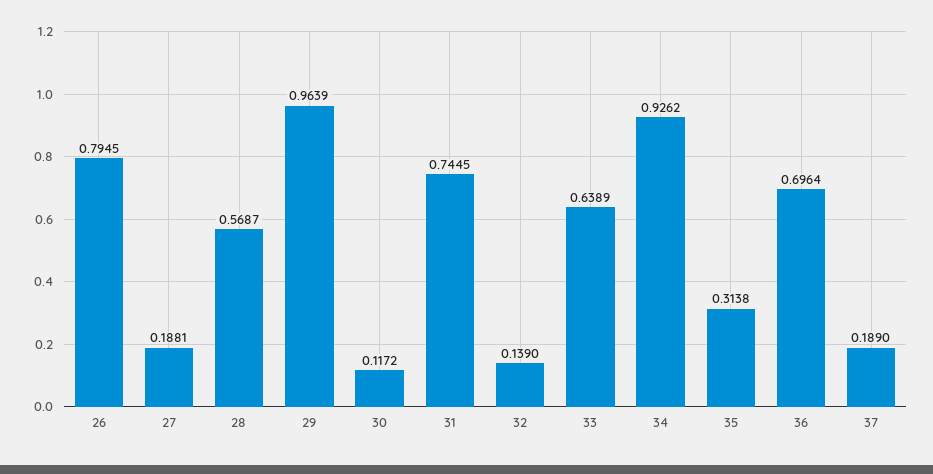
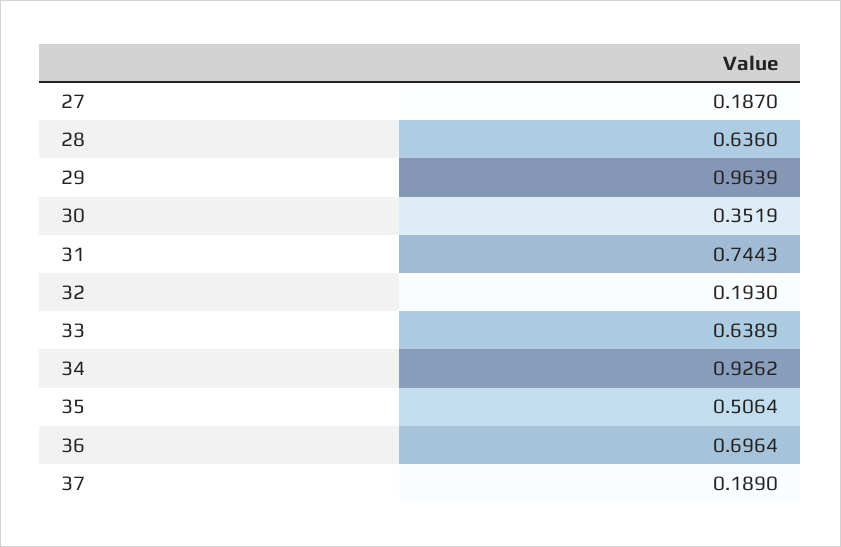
26: 0.7945 -> none
27: 0.1881 -> 0.187
28: 0.5687 -> 0.636
30: 0.1172 -> 0.3519
31: 0.7445 -> 0.7443
32: 0.139 -> 0.193
35: 0.3138 -> 0.5064

